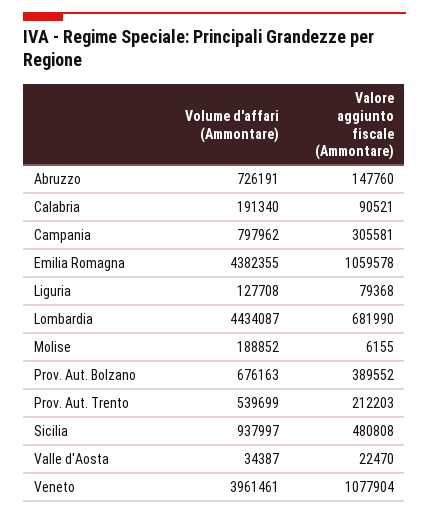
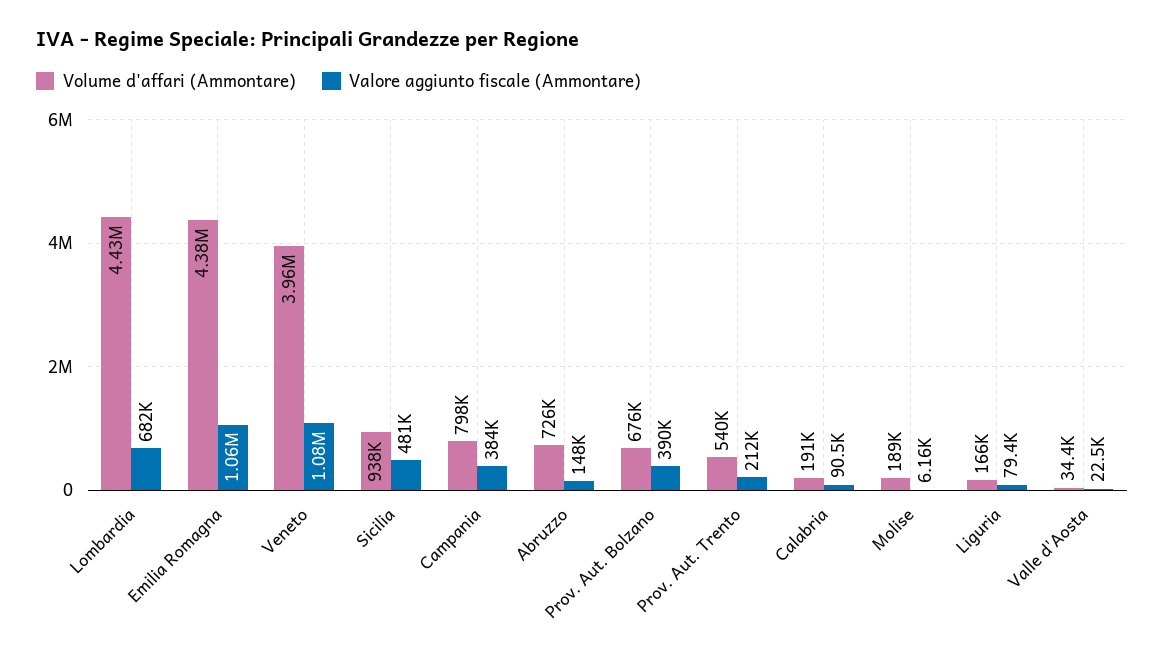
Valore aggiunto fiscale (Ammontare), Campania: 305581 -> 384000
Volume d'affari (Ammontare), Liguria: 127708 -> 166000

